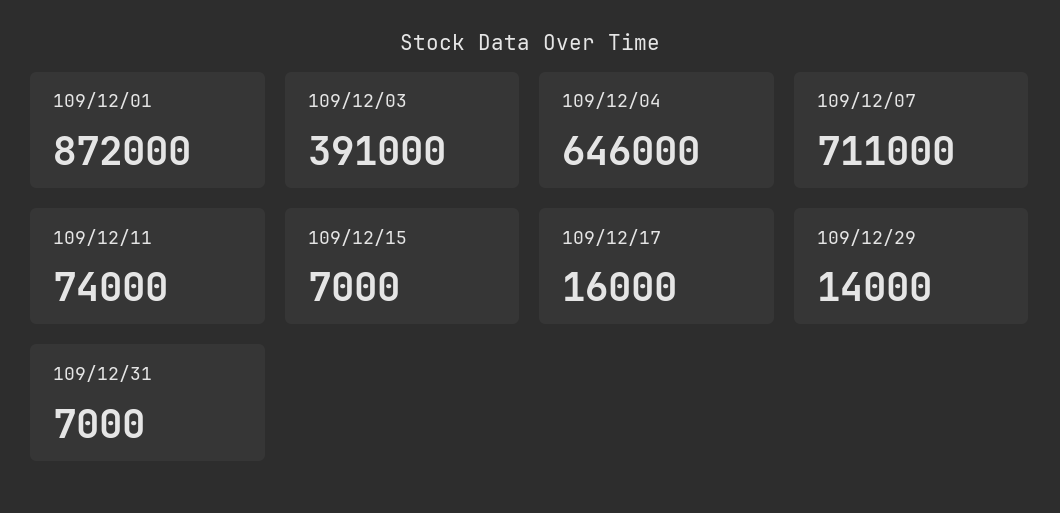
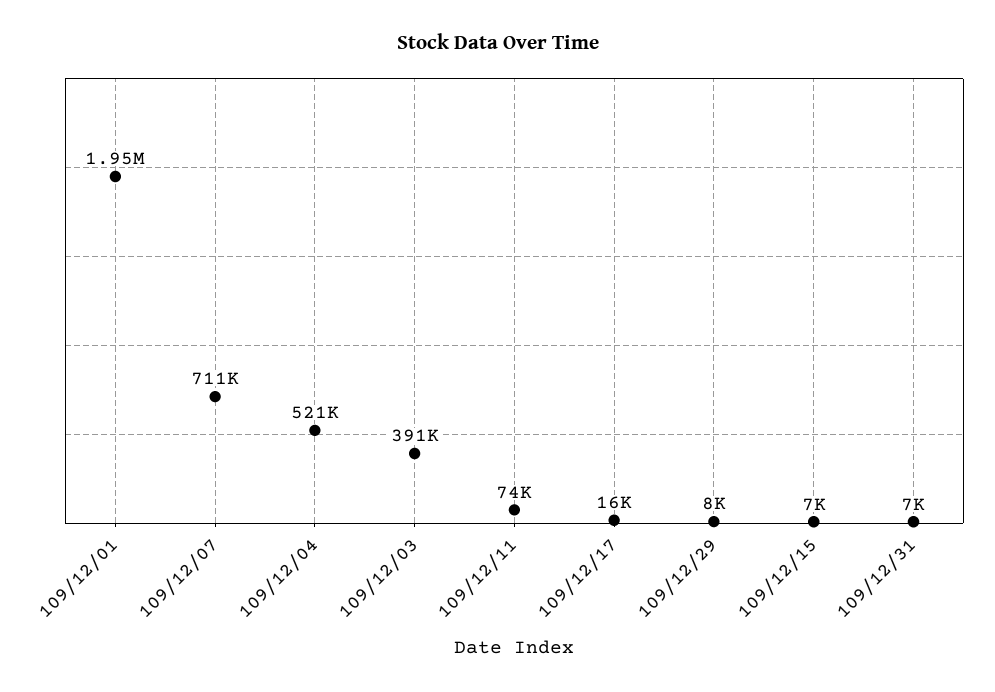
109/12/01: 872000 -> 1950000
109/12/04: 646000 -> 521000
109/12/29: 14000 -> 8000

